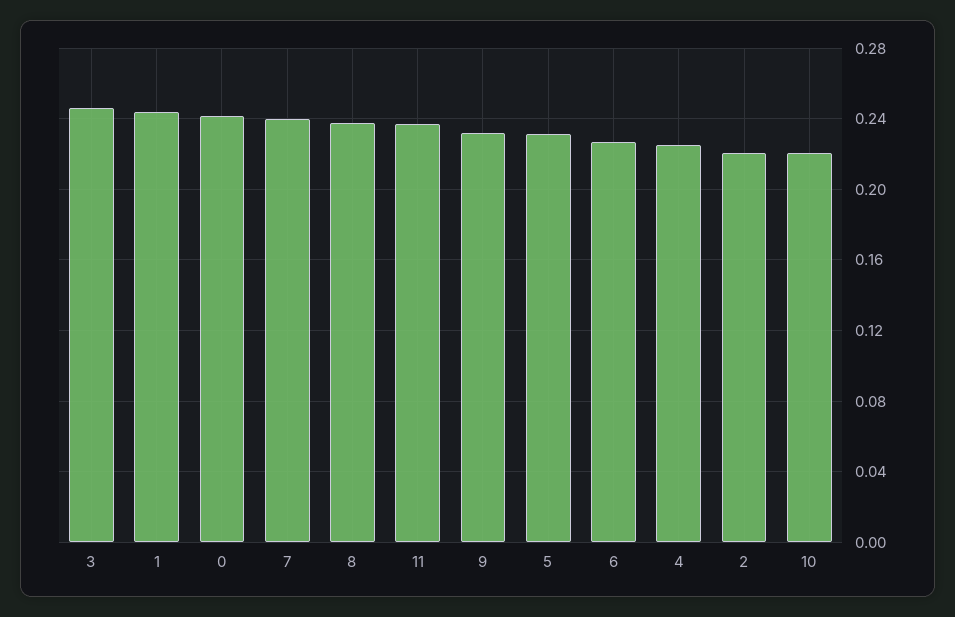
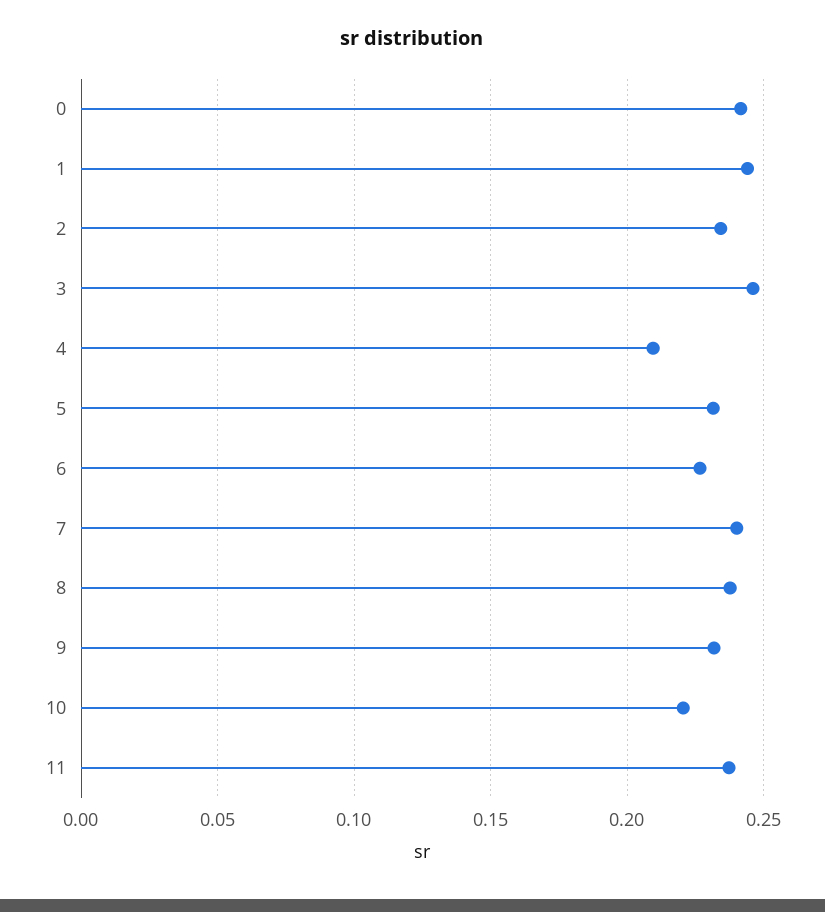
4: 0.225 -> 0.21
2: 0.22 -> 0.235

